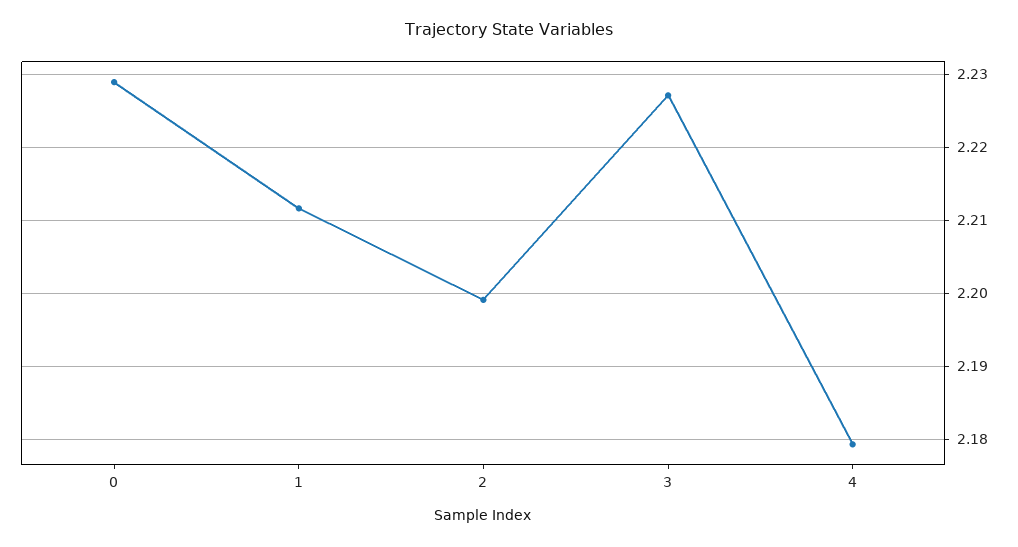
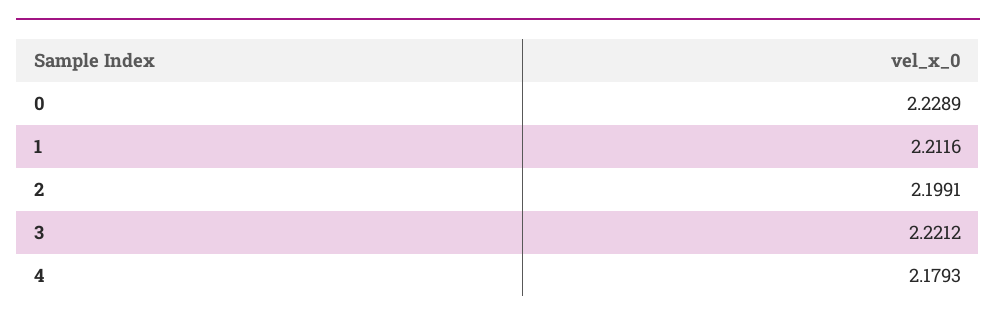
3: 2.227 -> 2.2212

